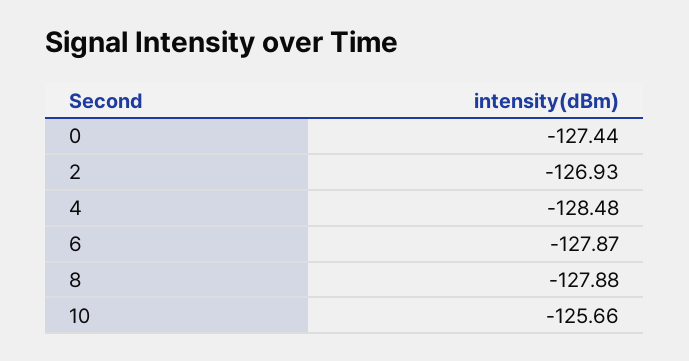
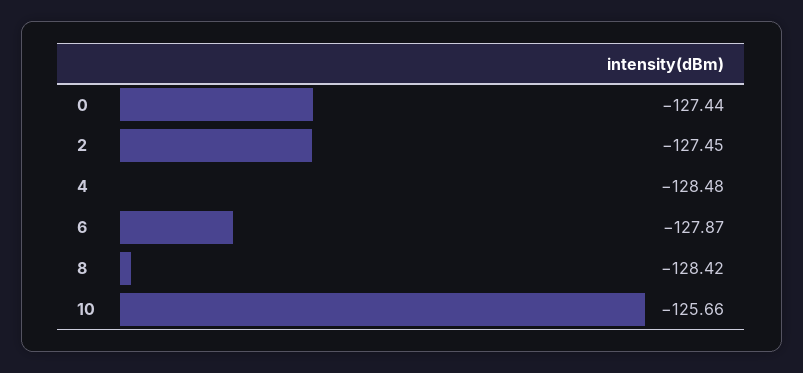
2: -126.93 -> -127.45
8: -127.88 -> -128.42

